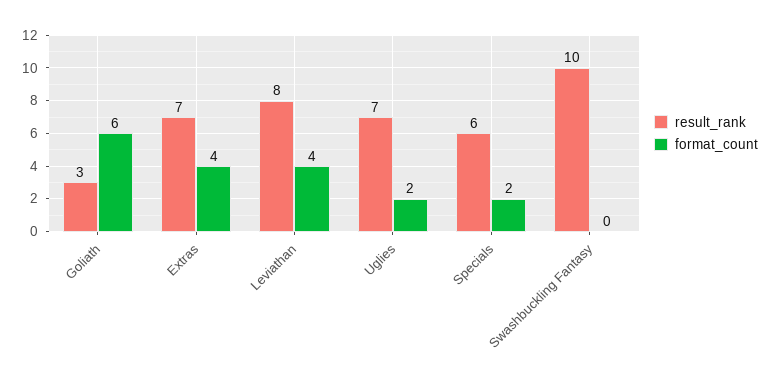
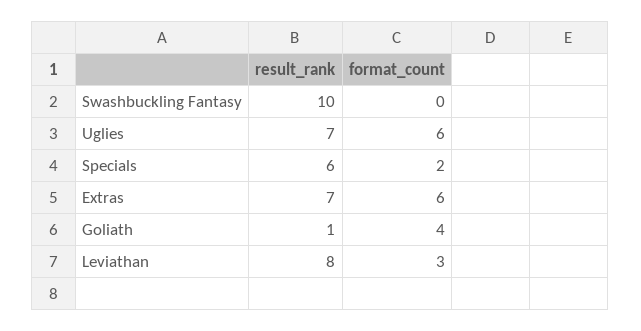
result_rank, Goliath: 3 -> 1
format_count, Goliath: 6 -> 4
format_count, Extras: 4 -> 6
format_count, Leviathan: 4 -> 3
format_count, Uglies: 2 -> 6

